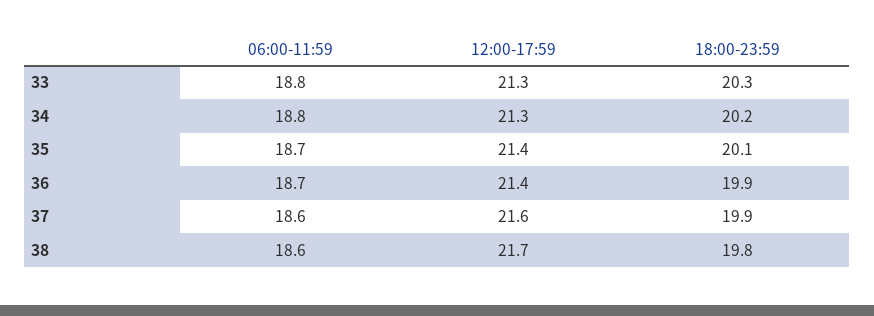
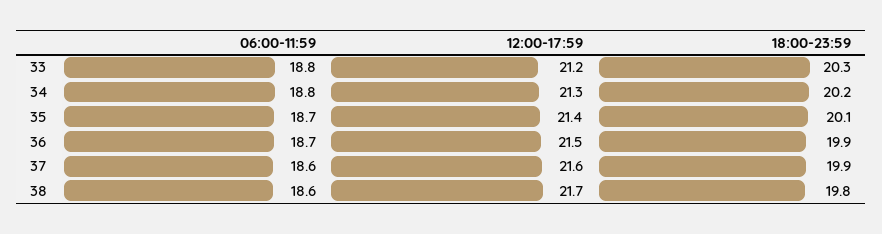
12:00-17:59, 33: 21.3 -> 21.2
12:00-17:59, 36: 21.4 -> 21.5

